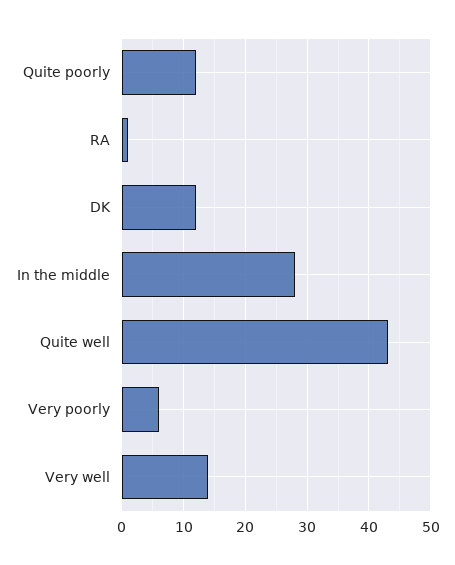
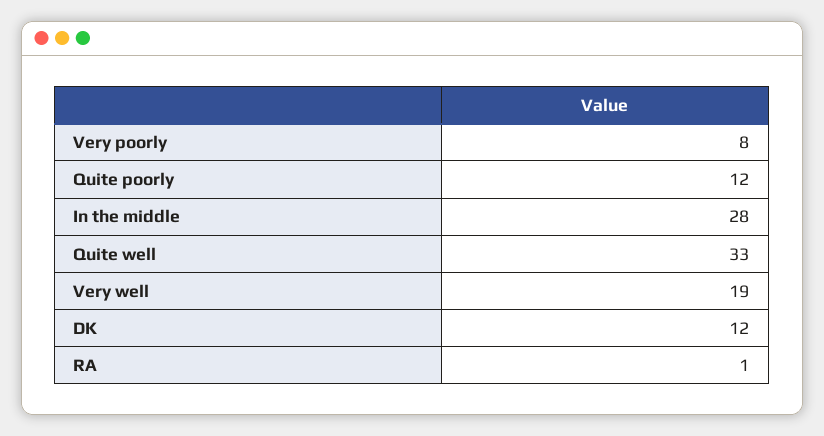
Quite well: 43 -> 33
Very poorly: 6 -> 8
Very well: 14 -> 19

